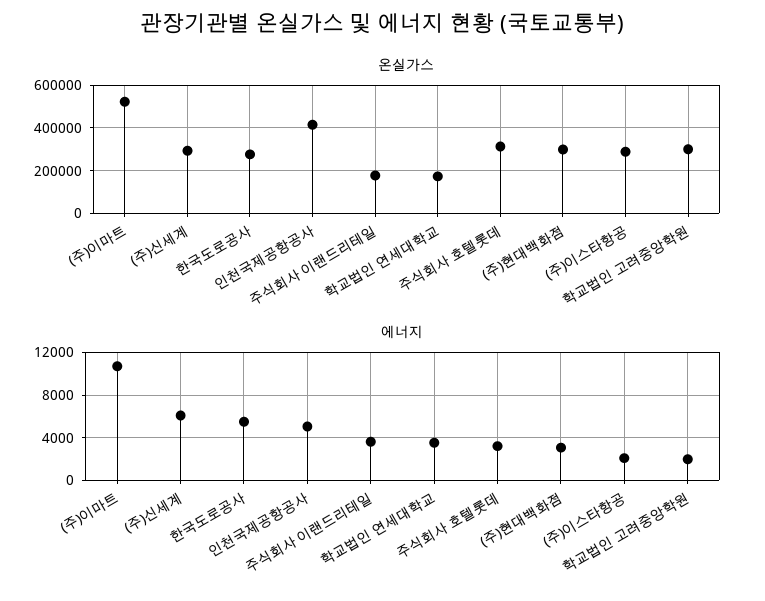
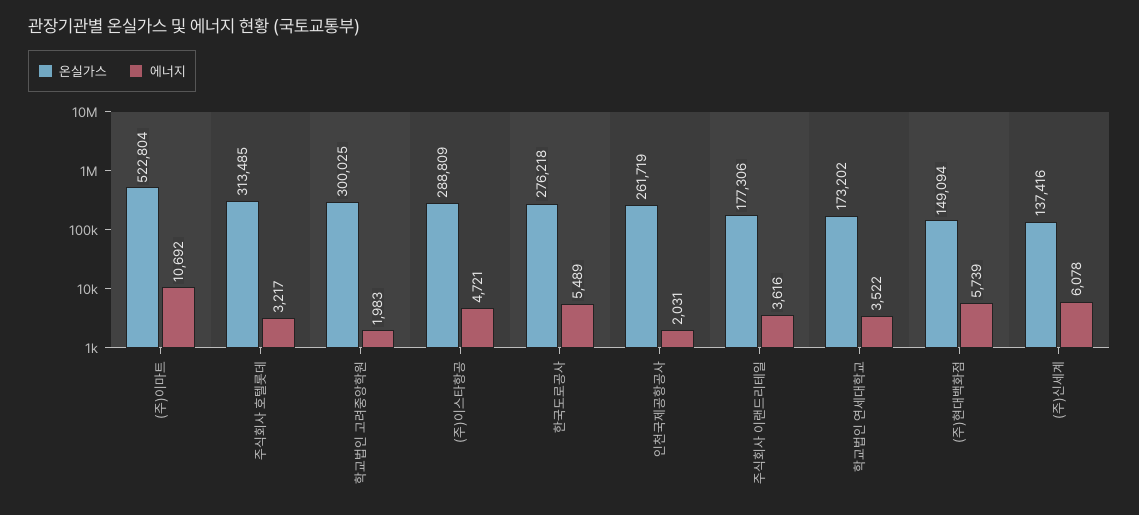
온실가스, (주)신세계: 300000 -> 137416
온실가스, 인천국제공항공사: 400000 -> 261719
온실가스, (주)현대백화점: 300000 -> 149094
에너지, 인천국제공항공사: 5000 -> 2031
에너지, (주)현대백화점: 3000 -> 5739
에너지, (주)이스타항공: 2000 -> 4721

